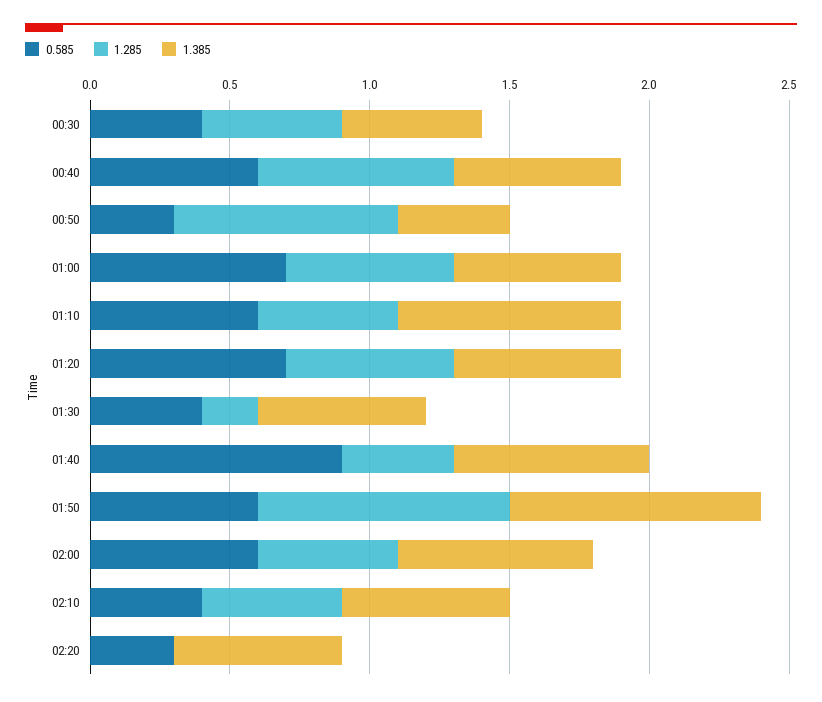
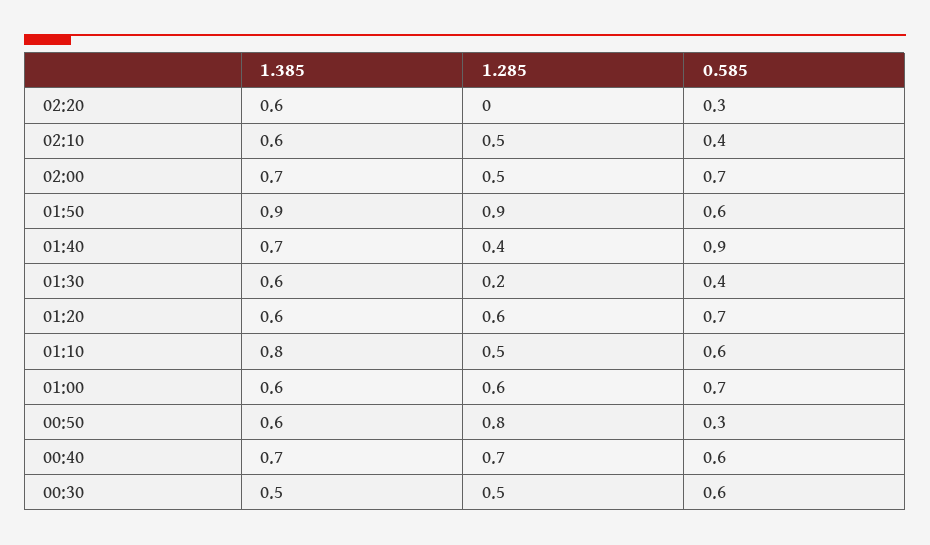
0.585, 00:30: 0.4 -> 0.6
1.385, 00:40: 0.6 -> 0.7
1.385, 00:50: 0.4 -> 0.6
0.585, 02:00: 0.6 -> 0.7

